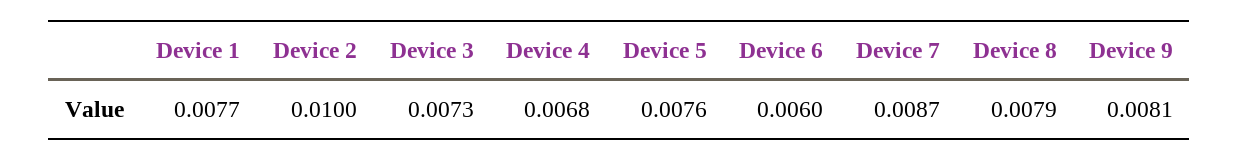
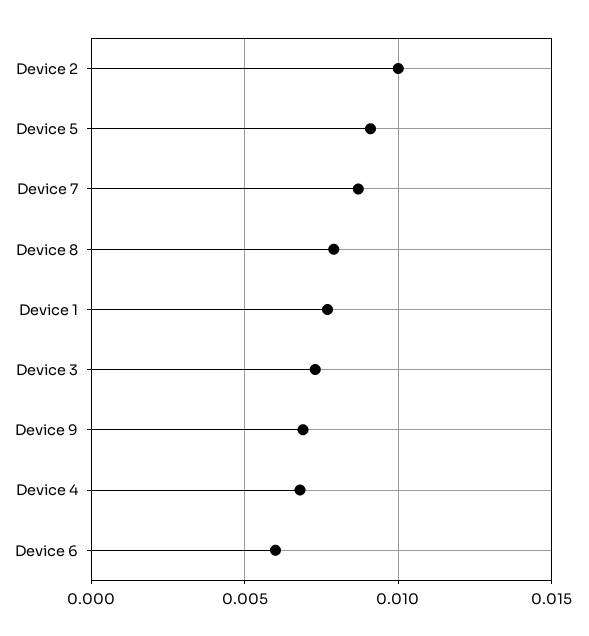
Device 5: 0.0076 -> 0.009
Device 9: 0.0081 -> 0.007

